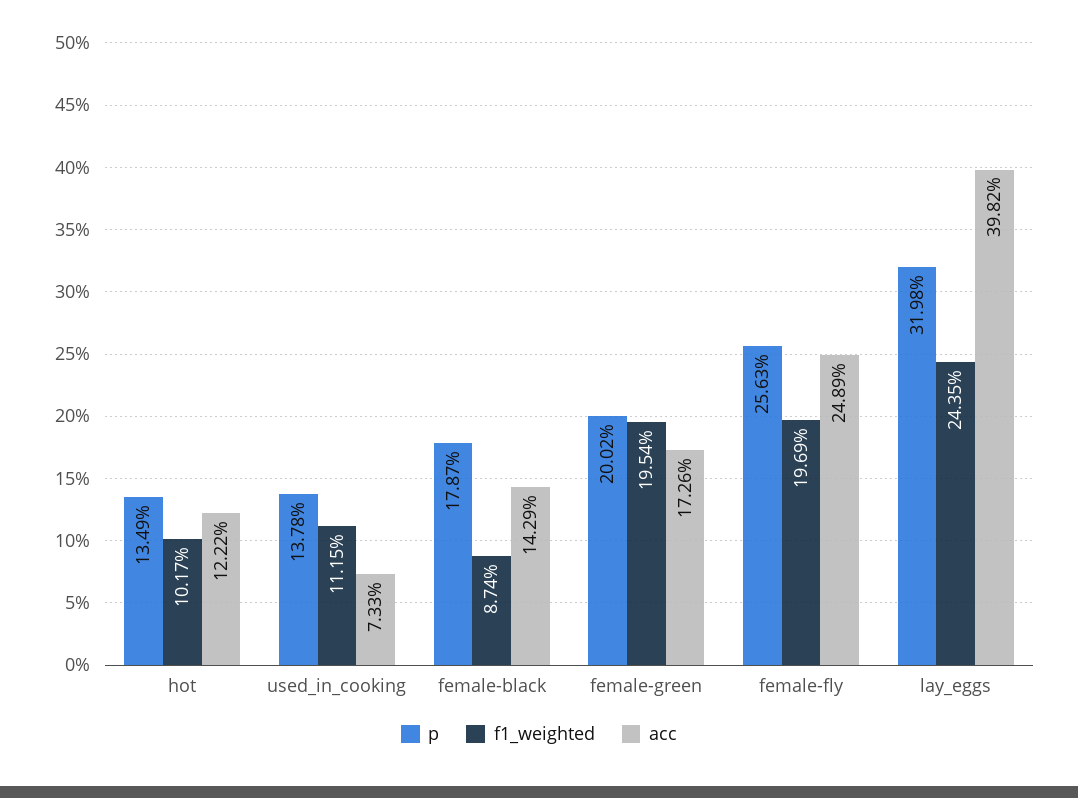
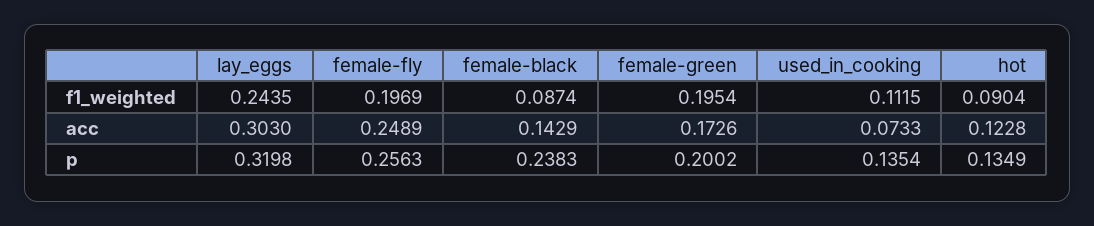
f1_weighted, hot: 0.1017 -> 0.0904
acc, hot: 0.1222 -> 0.1228
p, used_in_cooking: 0.1378 -> 0.1354
p, female-black: 0.1787 -> 0.2383
acc, lay_eggs: 0.3982 -> 0.303

